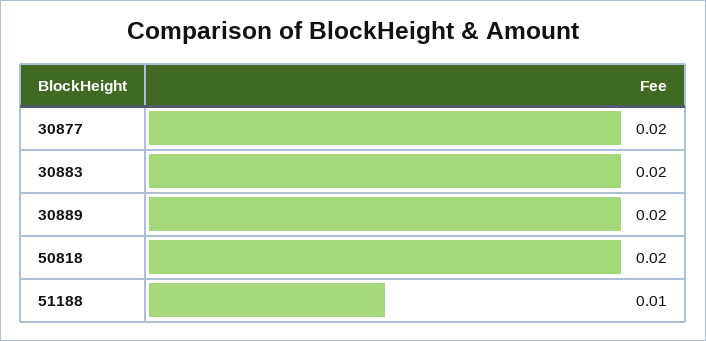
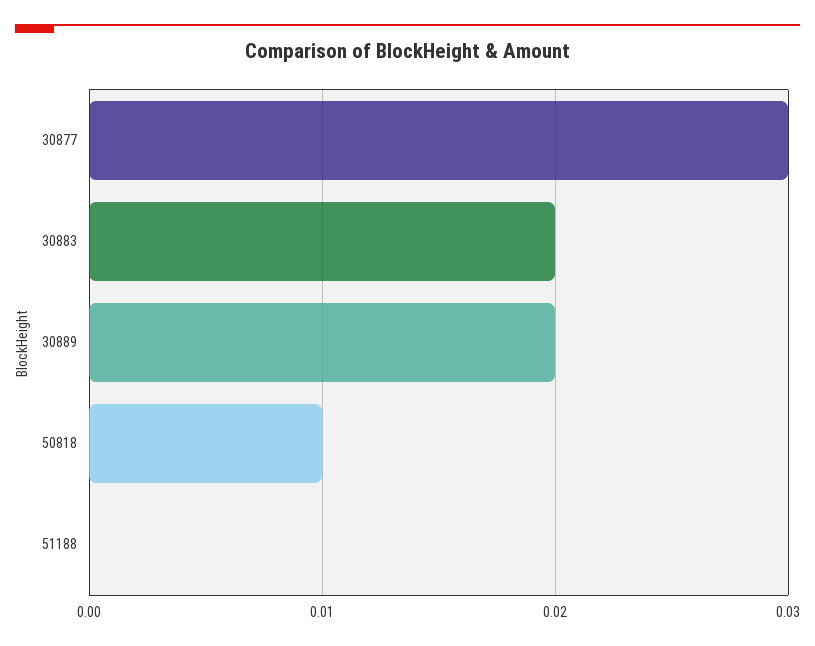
30877: 0.02 -> 0.03
50818: 0.02 -> 0.01
51188: 0.01 -> 0

